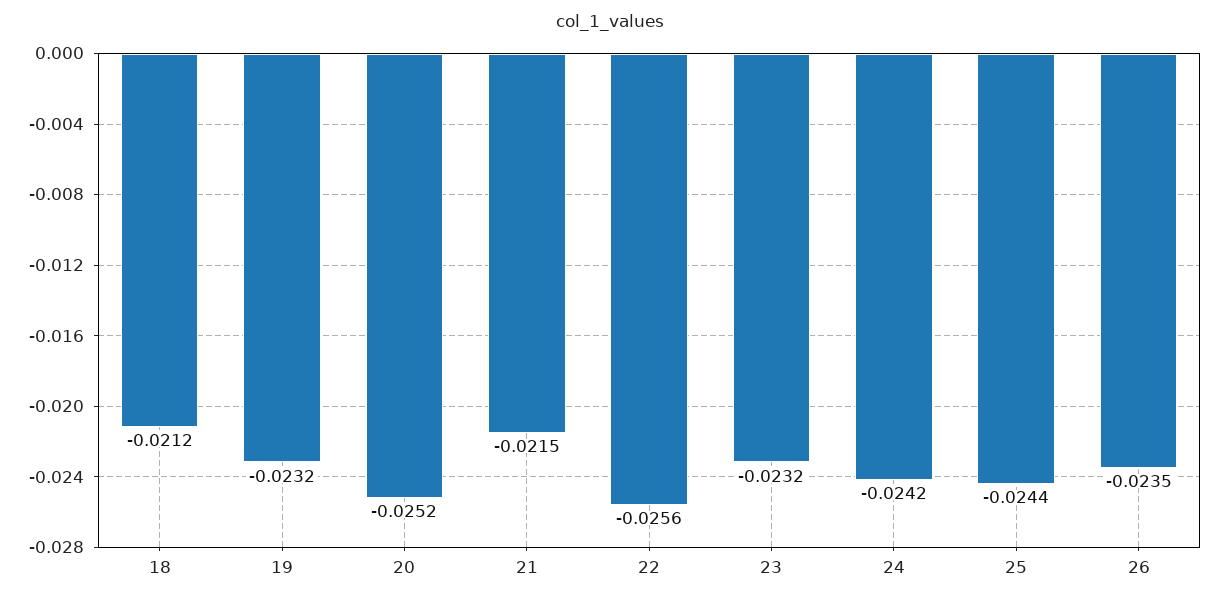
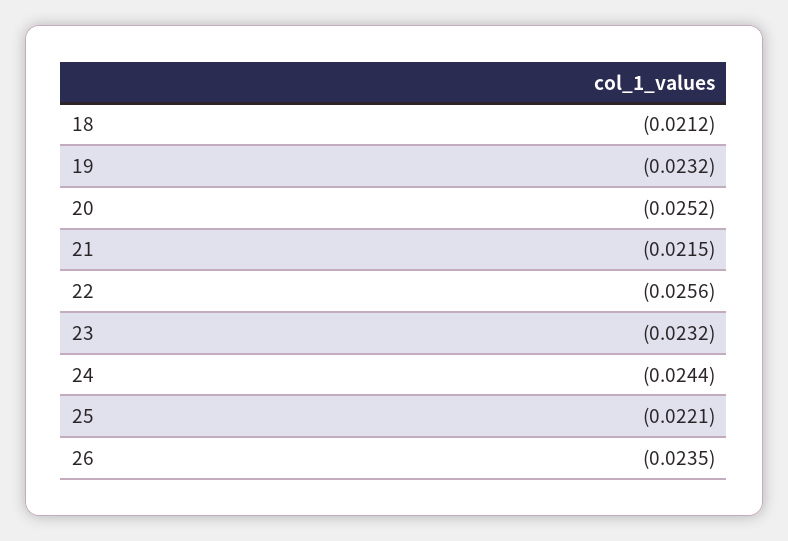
24: -0.0242 -> -0.0244
25: -0.0244 -> -0.0221

